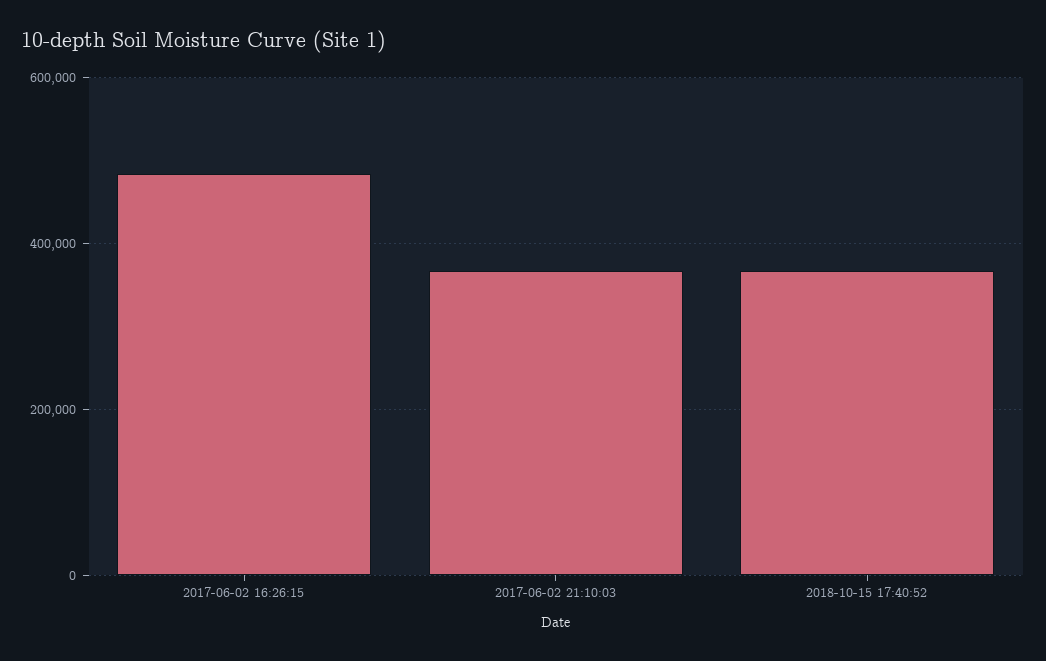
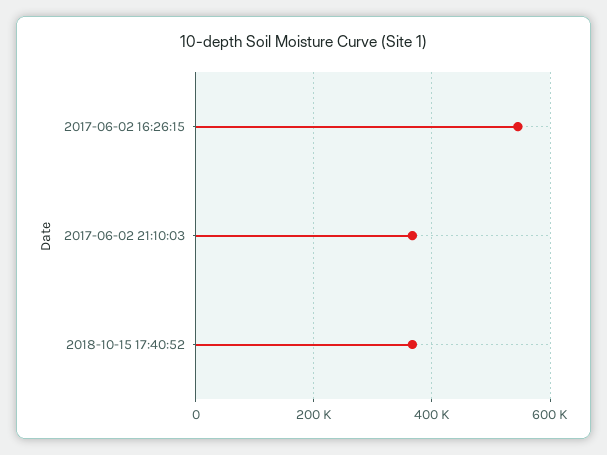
2017-06-02 16:26:15: 480000 -> 540000

